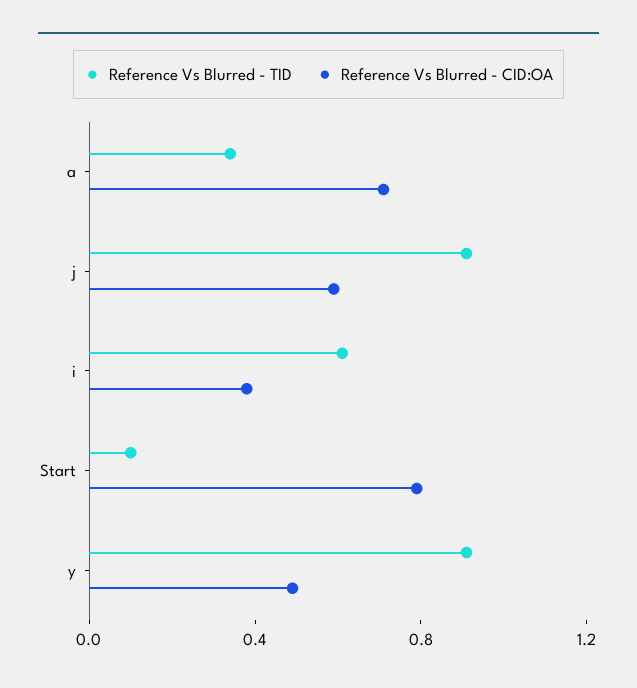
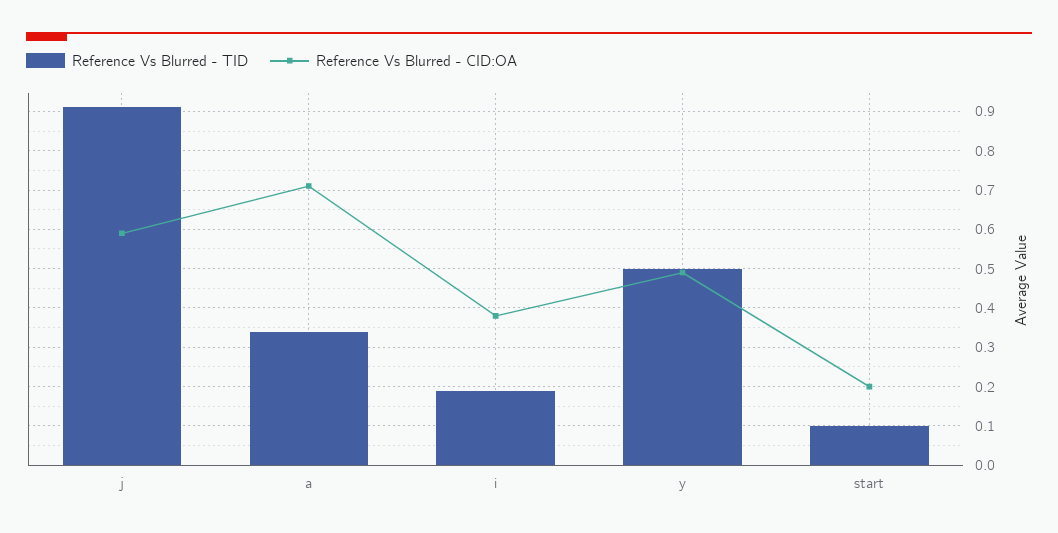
Reference Vs Blurred - TID, i: 0.6 -> 0.2
Reference Vs Blurred - CID:OA, Start: 0.8 -> 0.2
Reference Vs Blurred - TID, y: 0.9 -> 0.5

